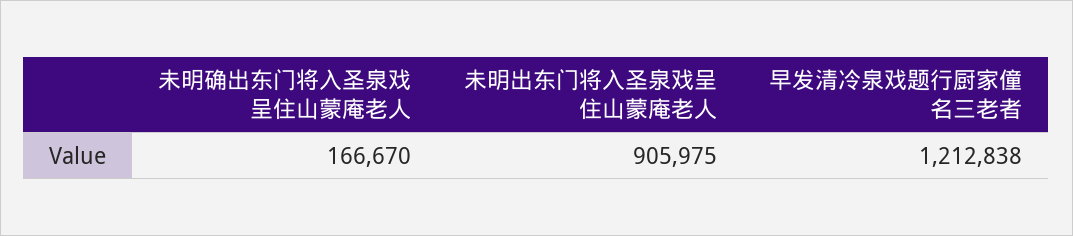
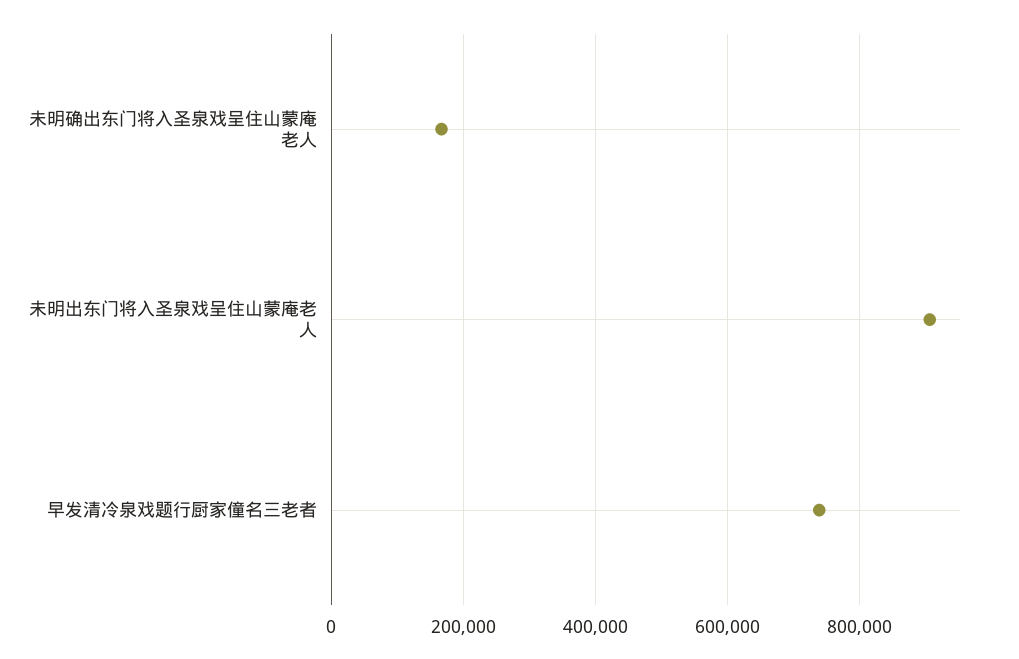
早发清冷泉戏题行厨家僮名三老者: 1212838 -> 740000

